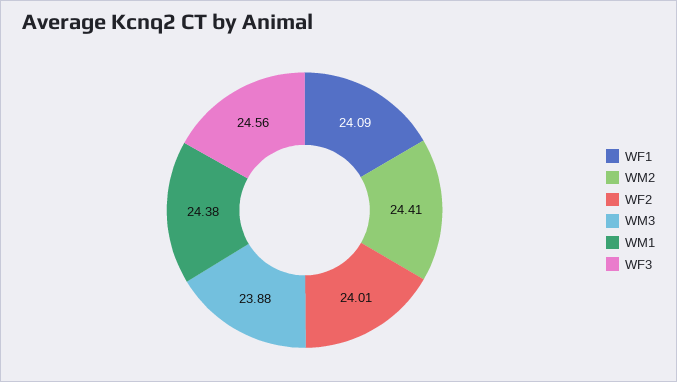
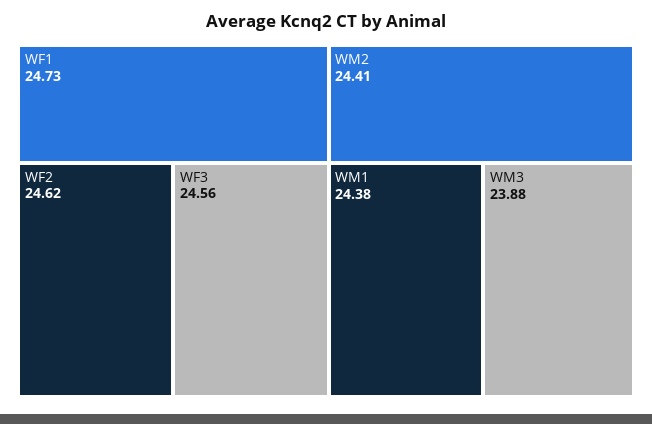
WF1: 24.09 -> 24.73
WF2: 24.01 -> 24.62

